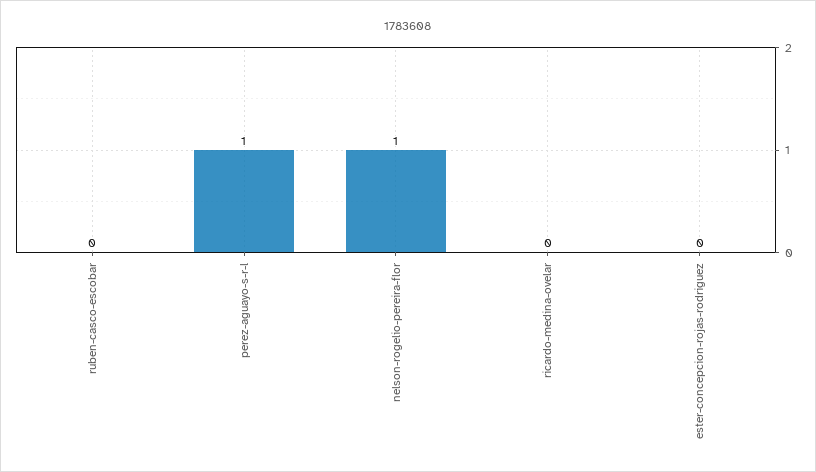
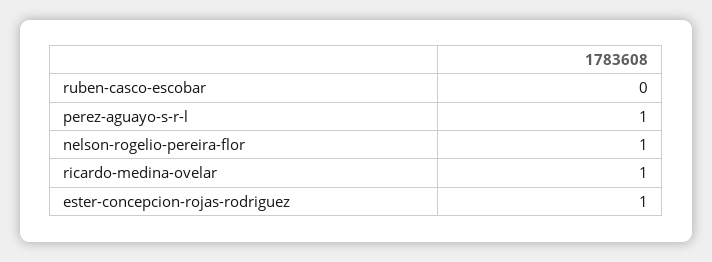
ricardo-medina-ovelar: 0 -> 1
ester-concepcion-rojas-rodriguez: 0 -> 1

